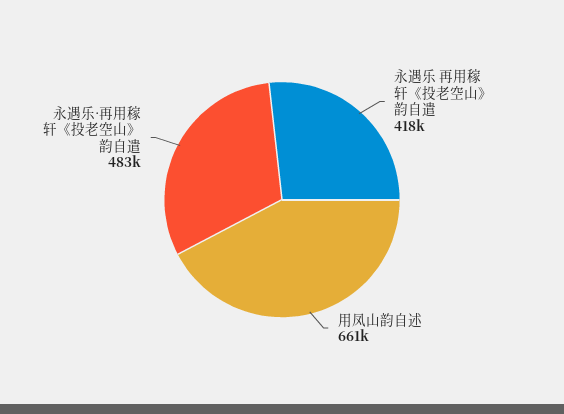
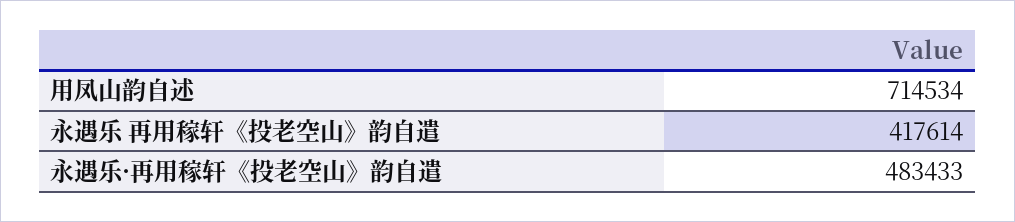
用凤山韵自述: 661000 -> 714534

